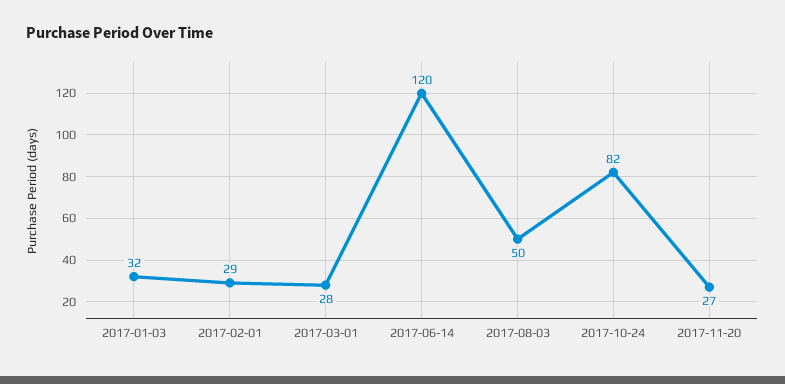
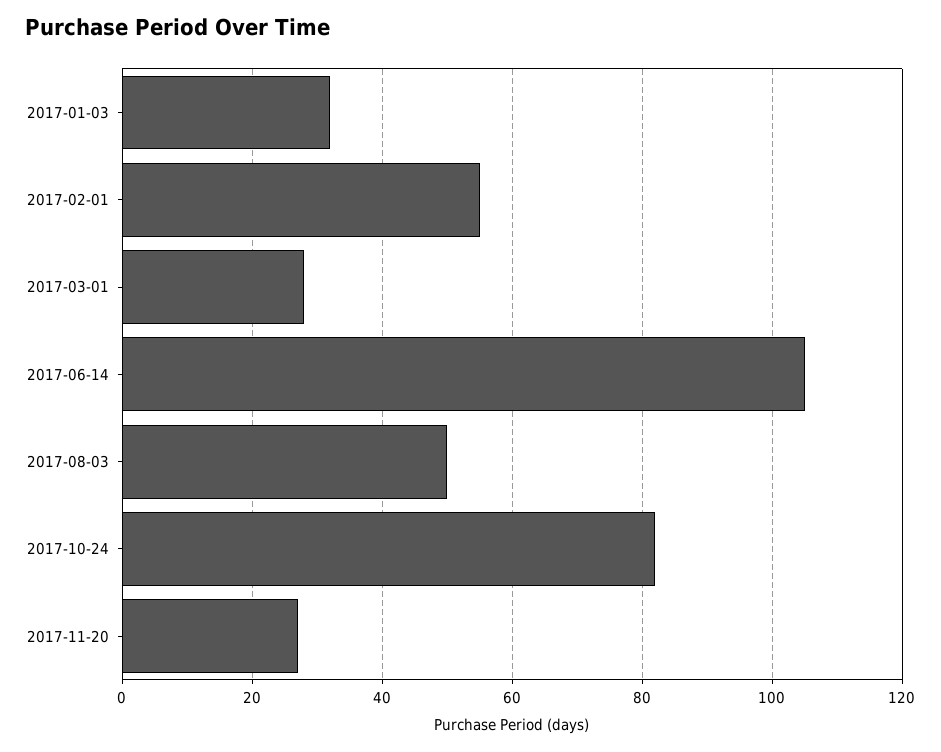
2017-02-01: 29 -> 55
2017-06-14: 120 -> 105

